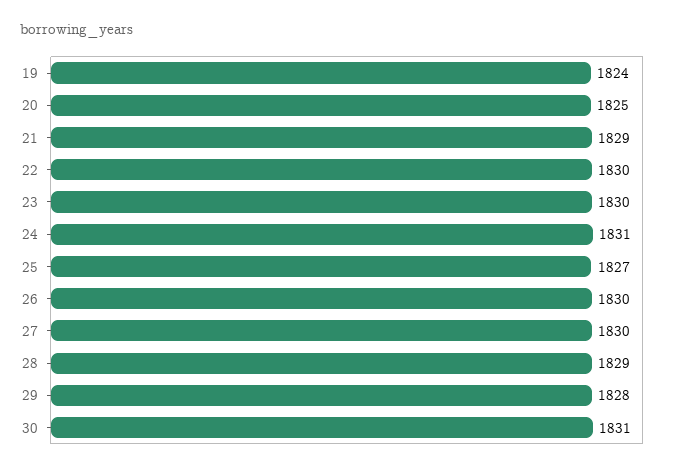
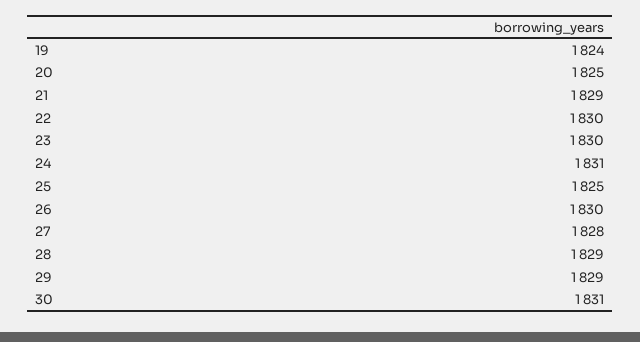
25: 1827 -> 1825
27: 1830 -> 1828
29: 1828 -> 1829

